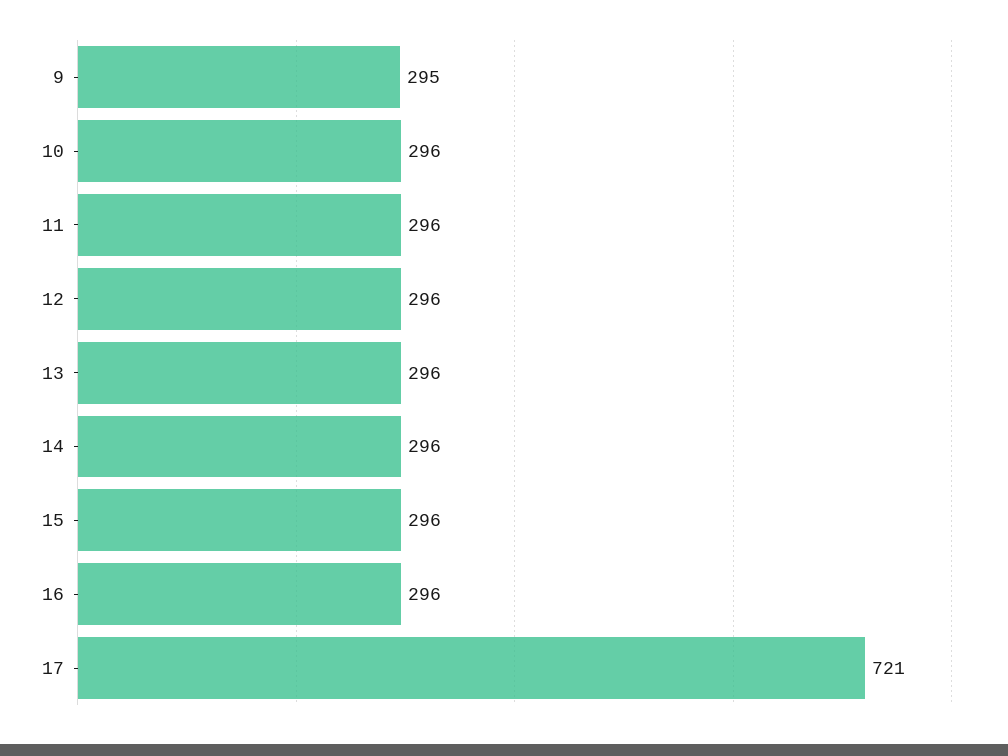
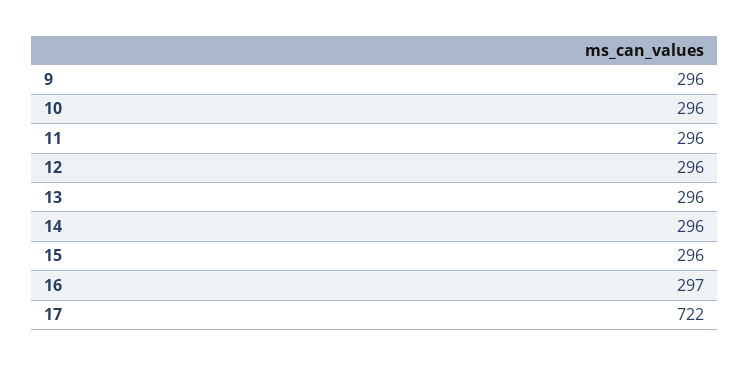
9: 295 -> 296
16: 296 -> 297
17: 721 -> 722

